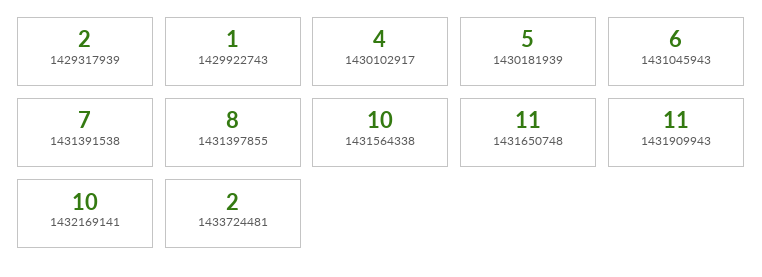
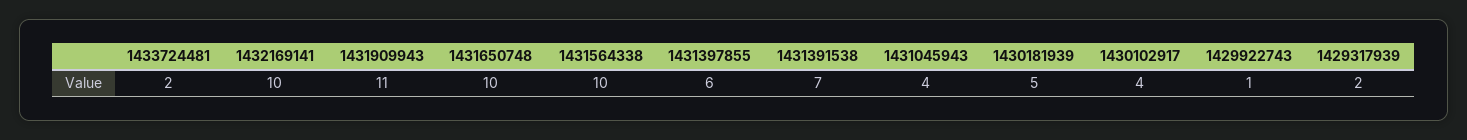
1431045943: 6 -> 4
1431397855: 8 -> 6
1431650748: 11 -> 10

